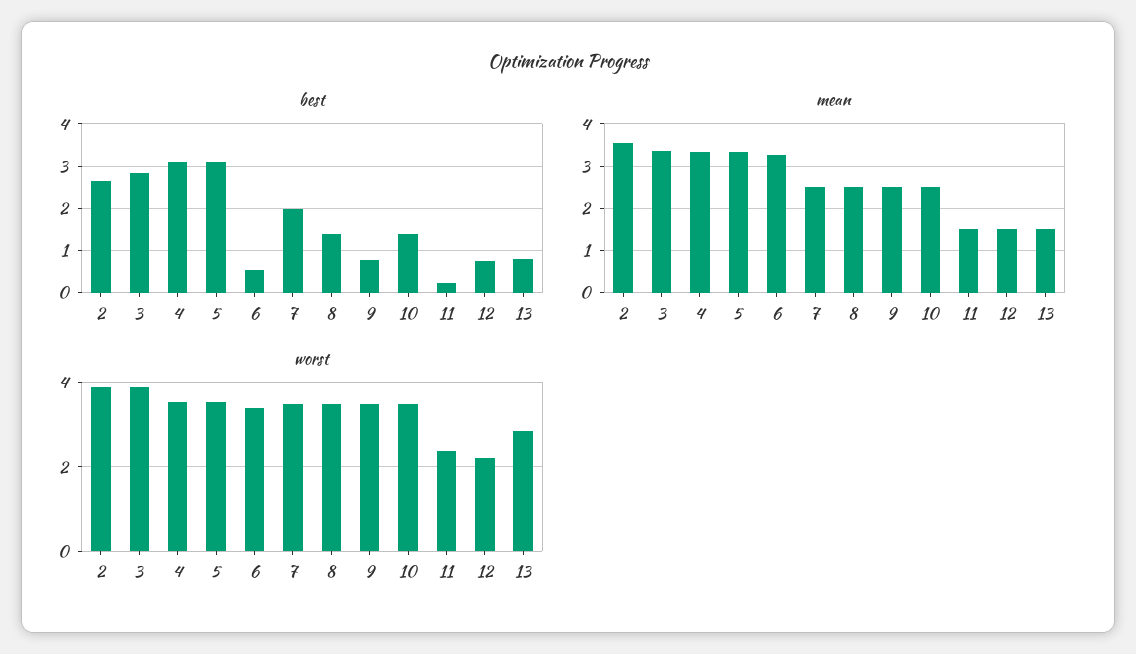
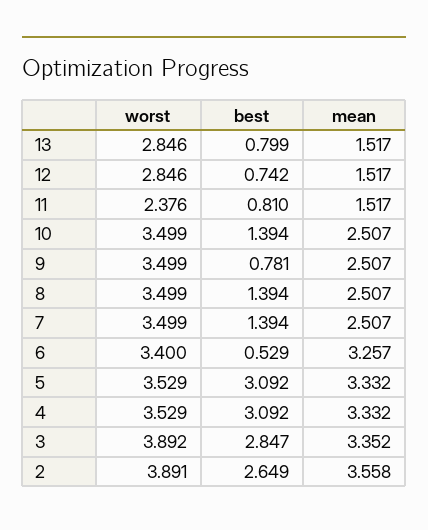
best, 7: 2 -> 1.394
best, 11: 0.2 -> 0.81
worst, 12: 2.2 -> 2.846

